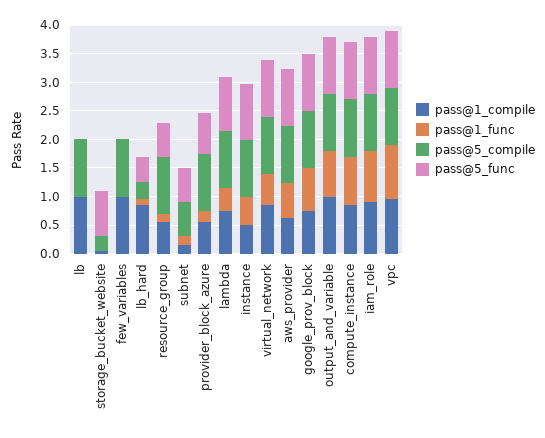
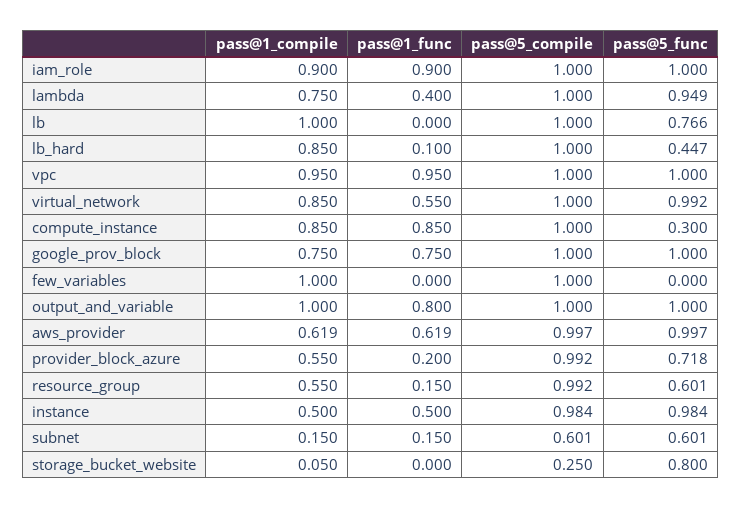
pass@5_func, lb: 0 -> 0.766
pass@5_compile, lb_hard: 0.25 -> 1
pass@5_func, compute_instance: 1 -> 0.3

